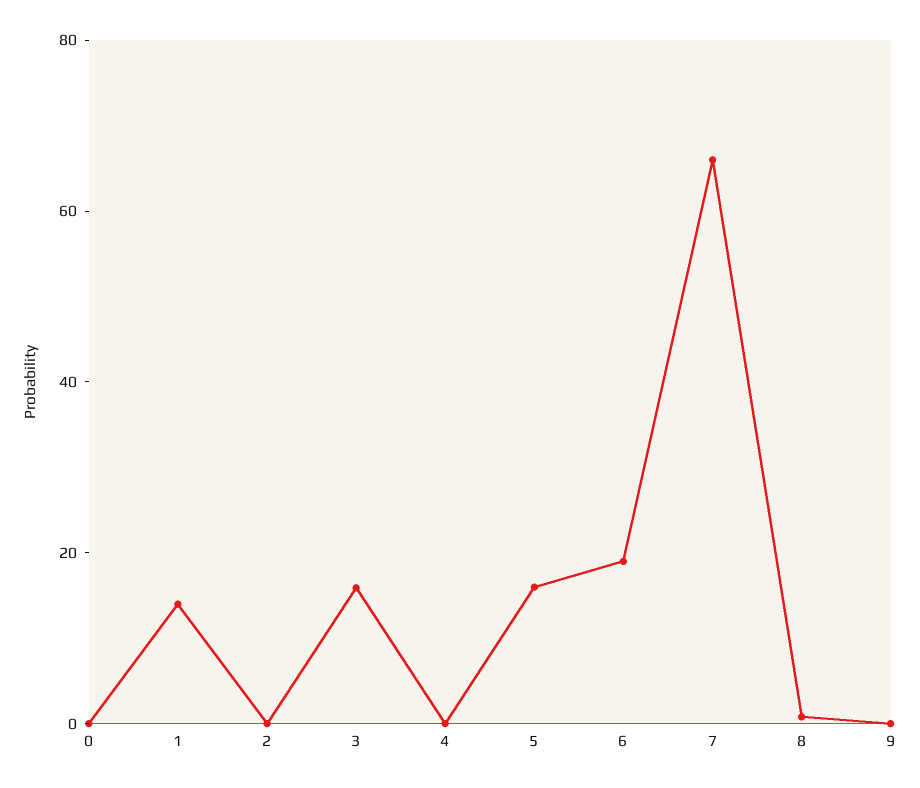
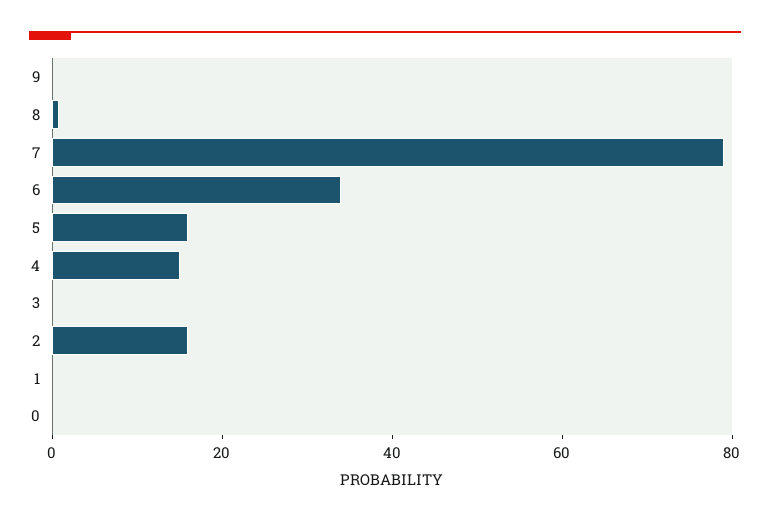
1: 15 -> 0
2: 0 -> 15
3: 15 -> 0
4: 0 -> 15
6: 20 -> 35
7: 65 -> 80

